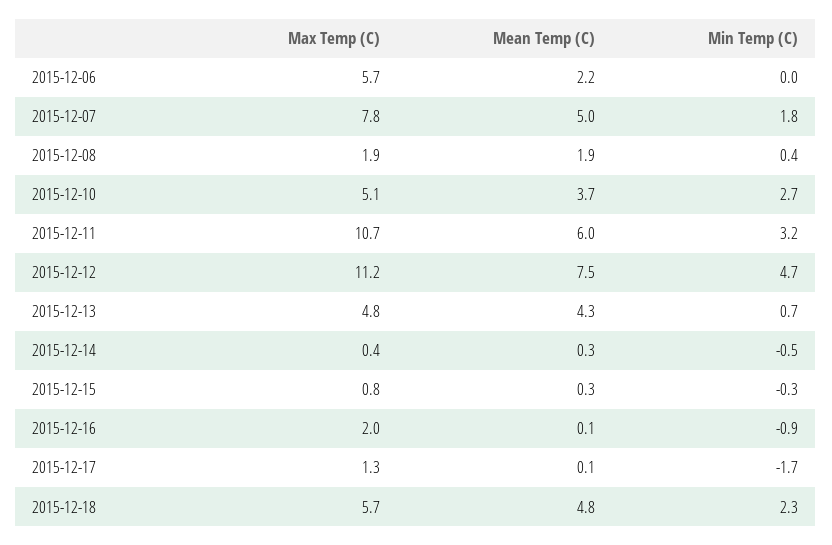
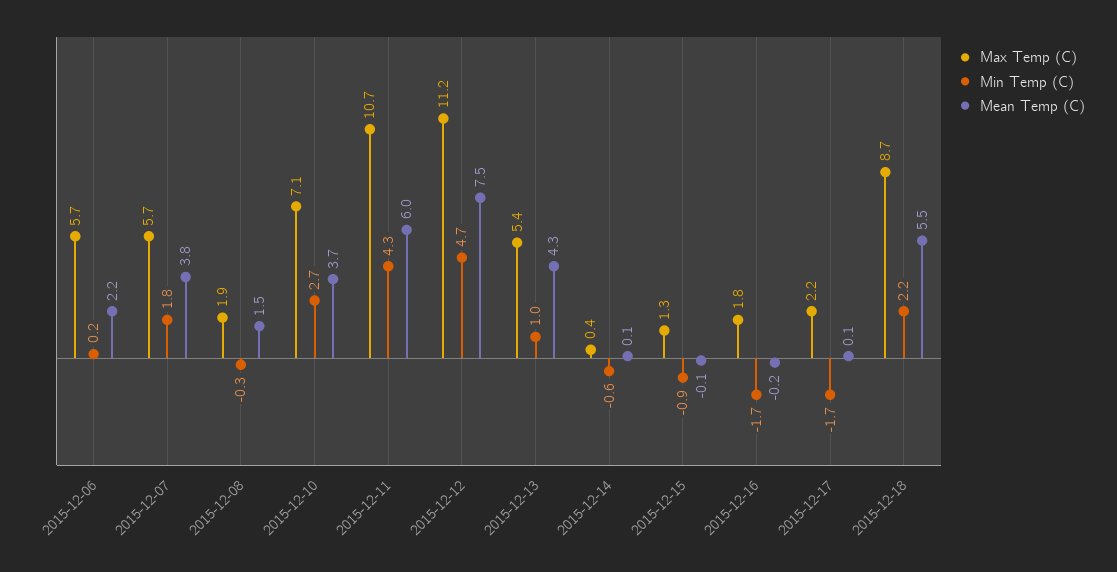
Min Temp (C), 2015-12-06: 0 -> 0.2
Max Temp (C), 2015-12-07: 7.8 -> 5.7
Mean Temp (C), 2015-12-07: 5 -> 3.8
Mean Temp (C), 2015-12-08: 1.9 -> 1.5
Min Temp (C), 2015-12-08: 0.4 -> -0.3
Max Temp (C), 2015-12-10: 5.1 -> 7.1
Min Temp (C), 2015-12-11: 3.2 -> 4.3
Max Temp (C), 2015-12-13: 4.8 -> 5.4
Min Temp (C), 2015-12-13: 0.7 -> 1
Mean Temp (C), 2015-12-14: 0.3 -> 0.1
Min Temp (C), 2015-12-14: -0.5 -> -0.6
Max Temp (C), 2015-12-15: 0.8 -> 1.3
Mean Temp (C), 2015-12-15: 0.3 -> -0.1
Min Temp (C), 2015-12-15: -0.3 -> -0.9
Max Temp (C), 2015-12-16: 2 -> 1.8
Mean Temp (C), 2015-12-16: 0.1 -> -0.2
Min Temp (C), 2015-12-16: -0.9 -> -1.7
Max Temp (C), 2015-12-17: 1.3 -> 2.2
Max Temp (C), 2015-12-18: 5.7 -> 8.7
Mean Temp (C), 2015-12-18: 4.8 -> 5.5
Min Temp (C), 2015-12-18: 2.3 -> 2.2

